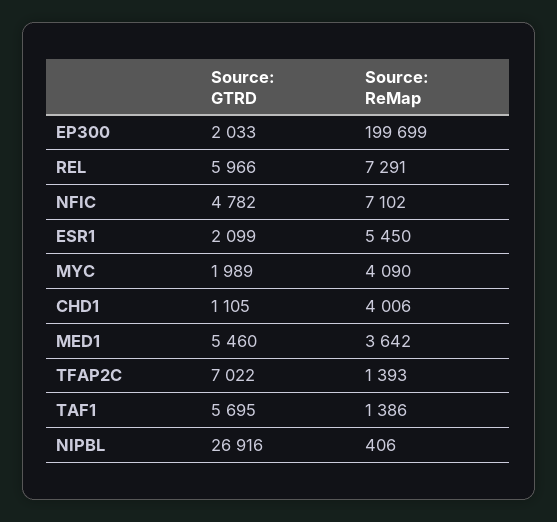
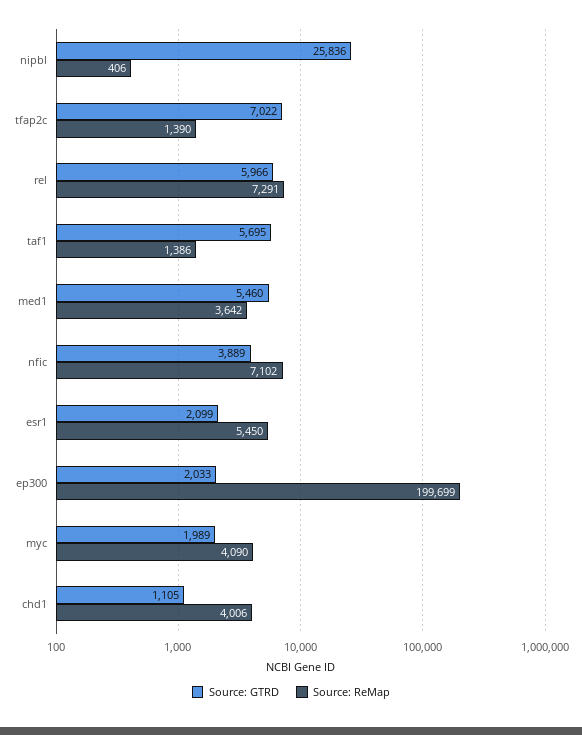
Source: GTRD, NFIC: 4782 -> 3889
Source: ReMap, TFAP2C: 1393 -> 1390
Source: GTRD, NIPBL: 26916 -> 25836

